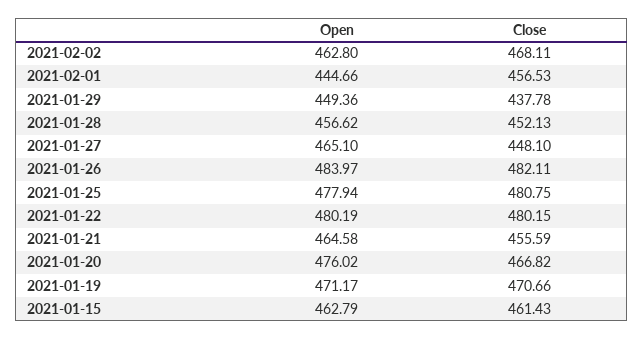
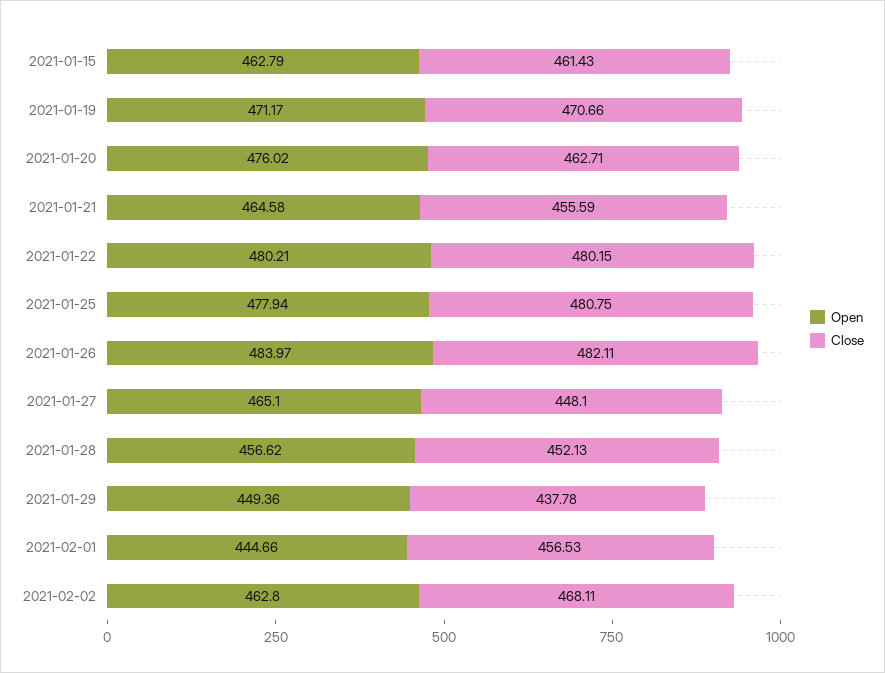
Open, 2021-01-22: 480.19 -> 480.21
Close, 2021-01-20: 466.82 -> 462.71

